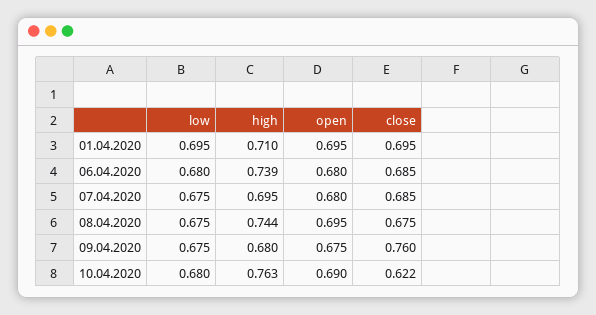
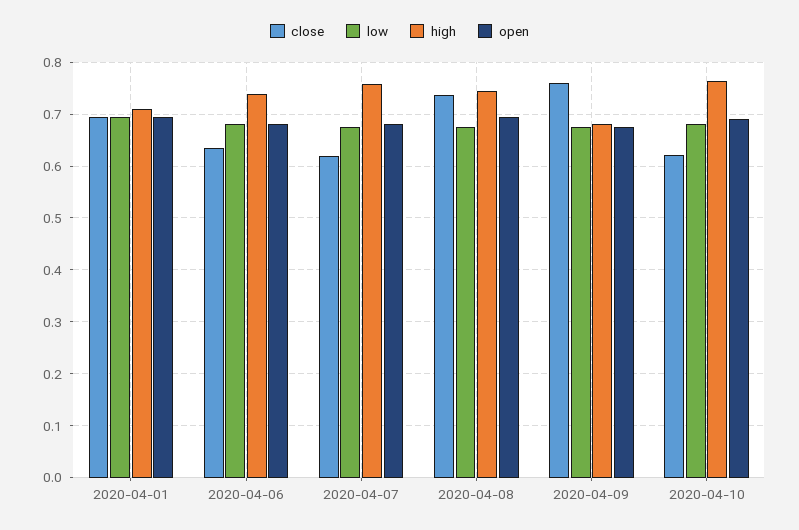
close, 06.04.2020: 0.685 -> 0.64
high, 07.04.2020: 0.695 -> 0.76
close, 07.04.2020: 0.685 -> 0.62
close, 08.04.2020: 0.675 -> 0.74

